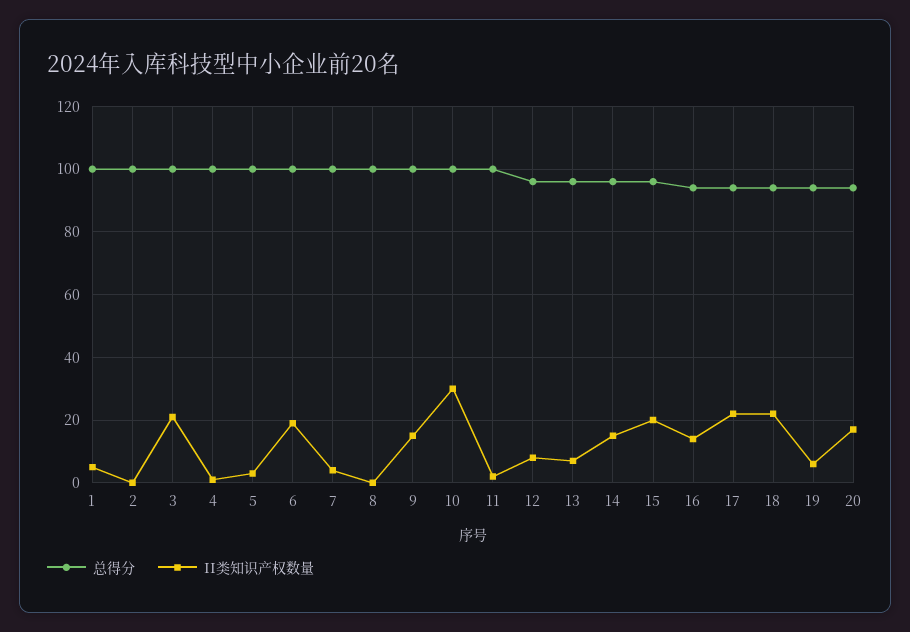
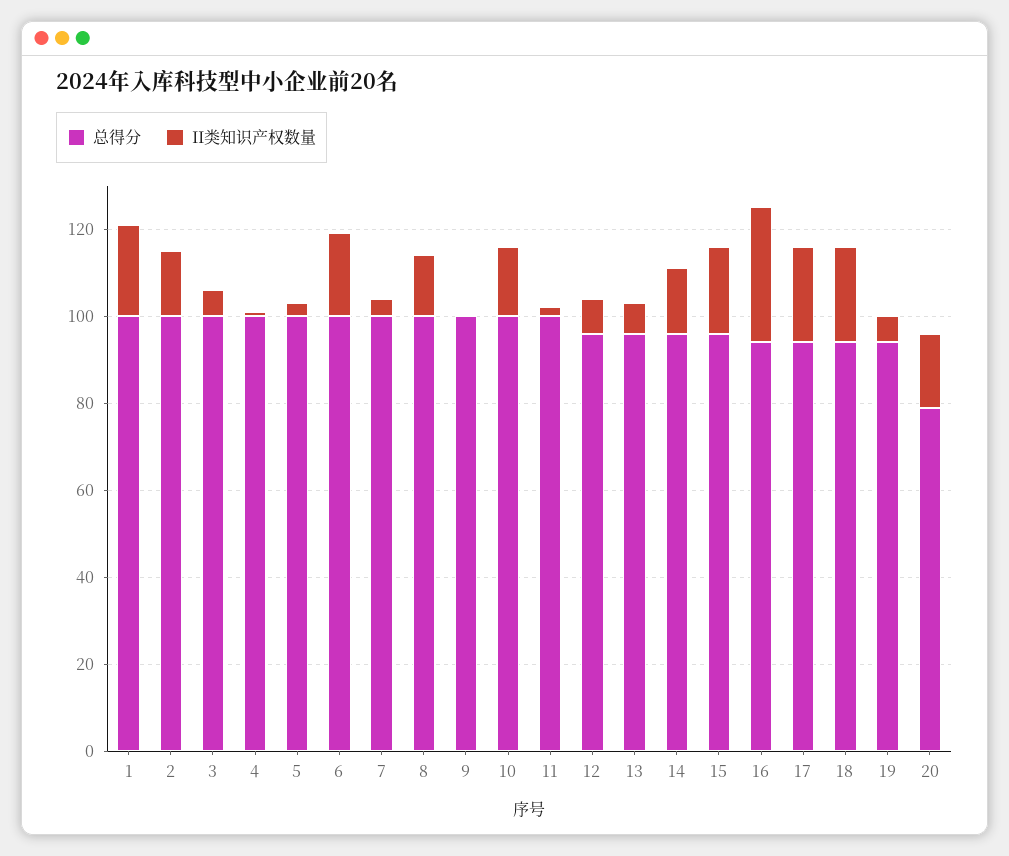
II类知识产权数量, 1: 5 -> 20
II类知识产权数量, 2: 0 -> 15
II类知识产权数量, 3: 20 -> 5
II类知识产权数量, 8: 0 -> 15
II类知识产权数量, 9: 15 -> 0
II类知识产权数量, 10: 30 -> 15
II类知识产权数量, 16: 15 -> 30
总得分, 20: 95 -> 80

